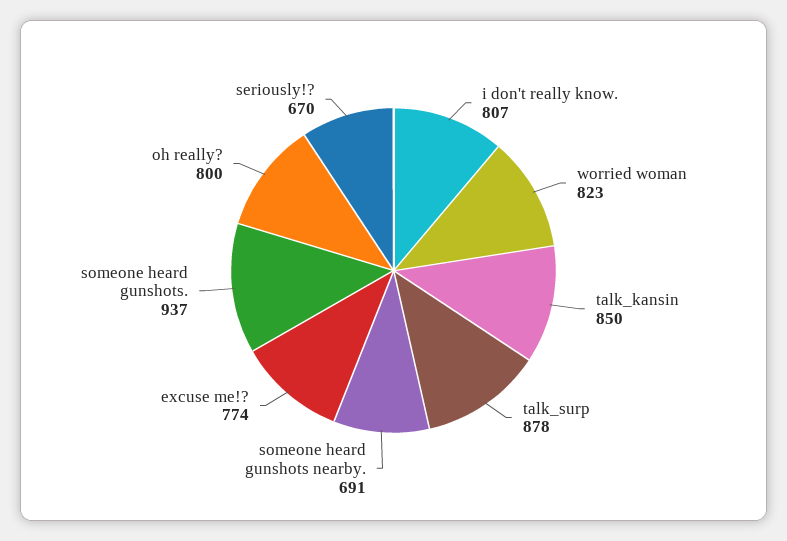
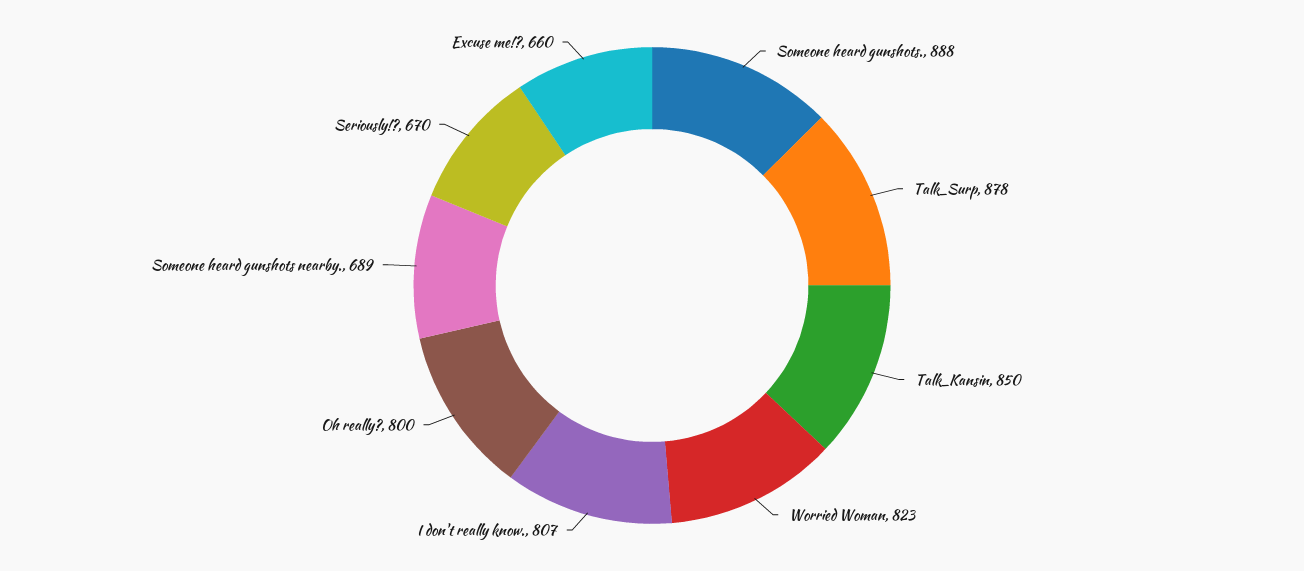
someone heard gunshots nearby.: 691 -> 689
excuse me!?: 774 -> 660
someone heard gunshots.: 937 -> 888

